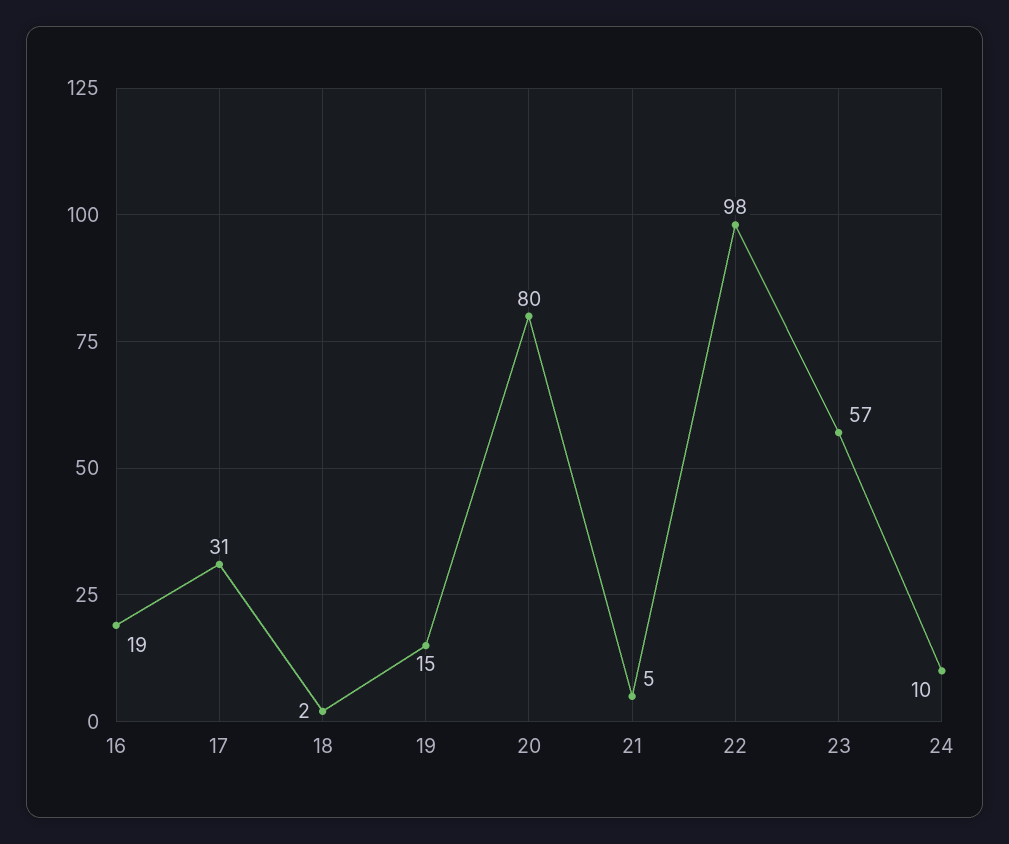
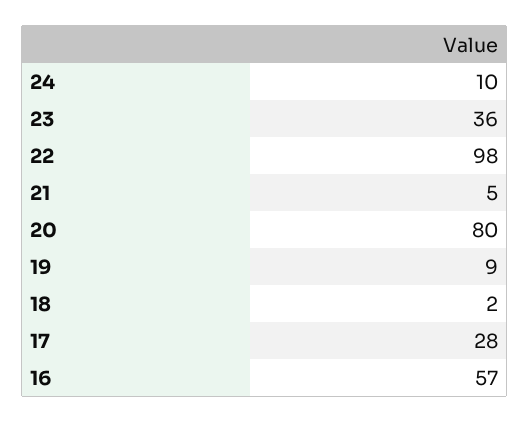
16: 19 -> 57
17: 31 -> 28
19: 15 -> 9
23: 57 -> 36

